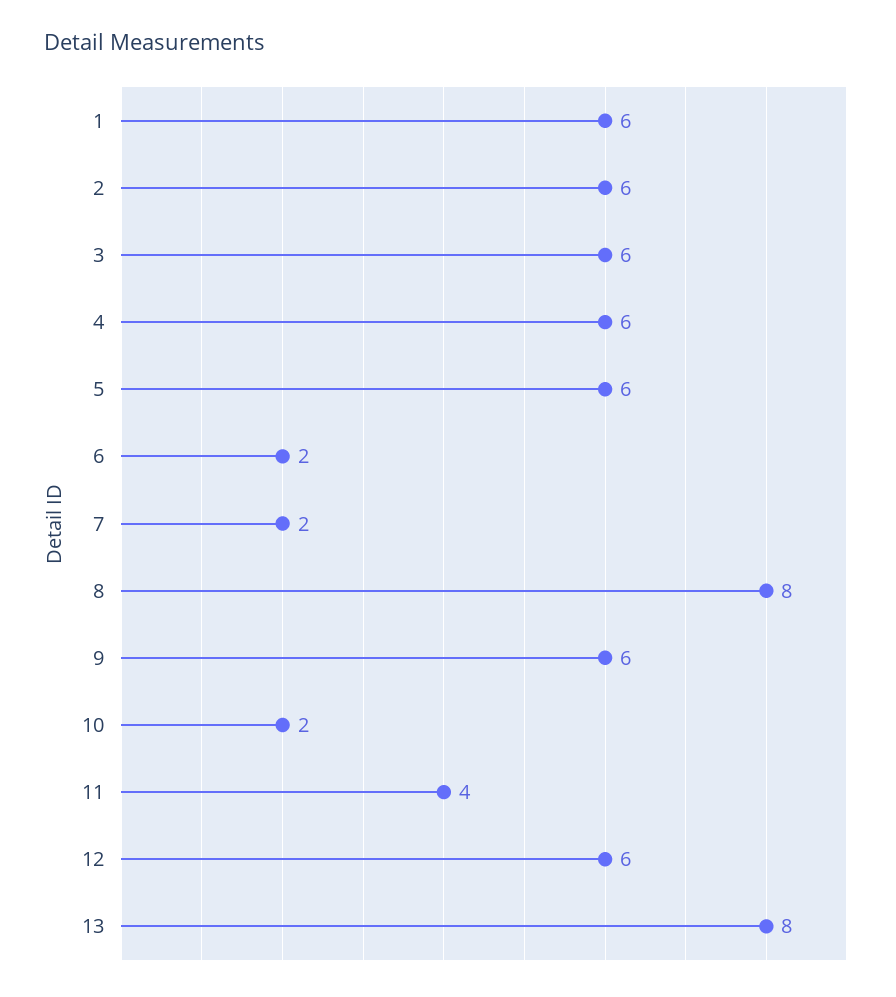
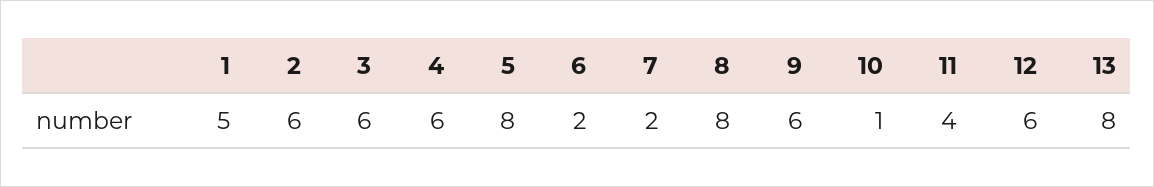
1: 6 -> 5
5: 6 -> 8
10: 2 -> 1

